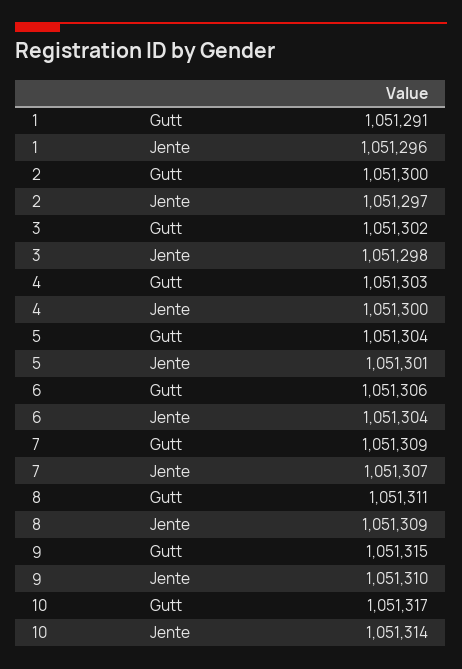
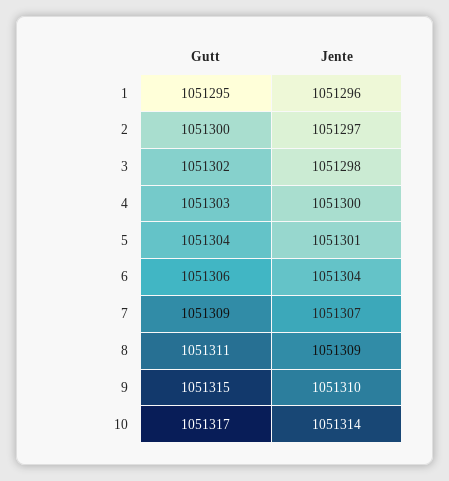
1, Gutt: 1051291 -> 1051295

